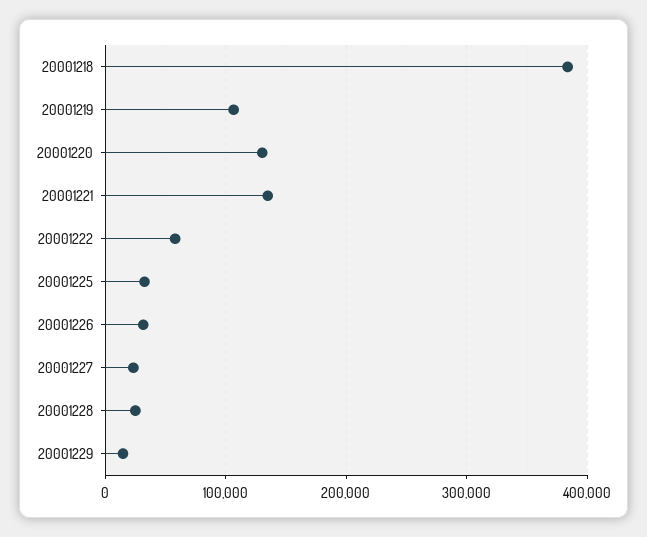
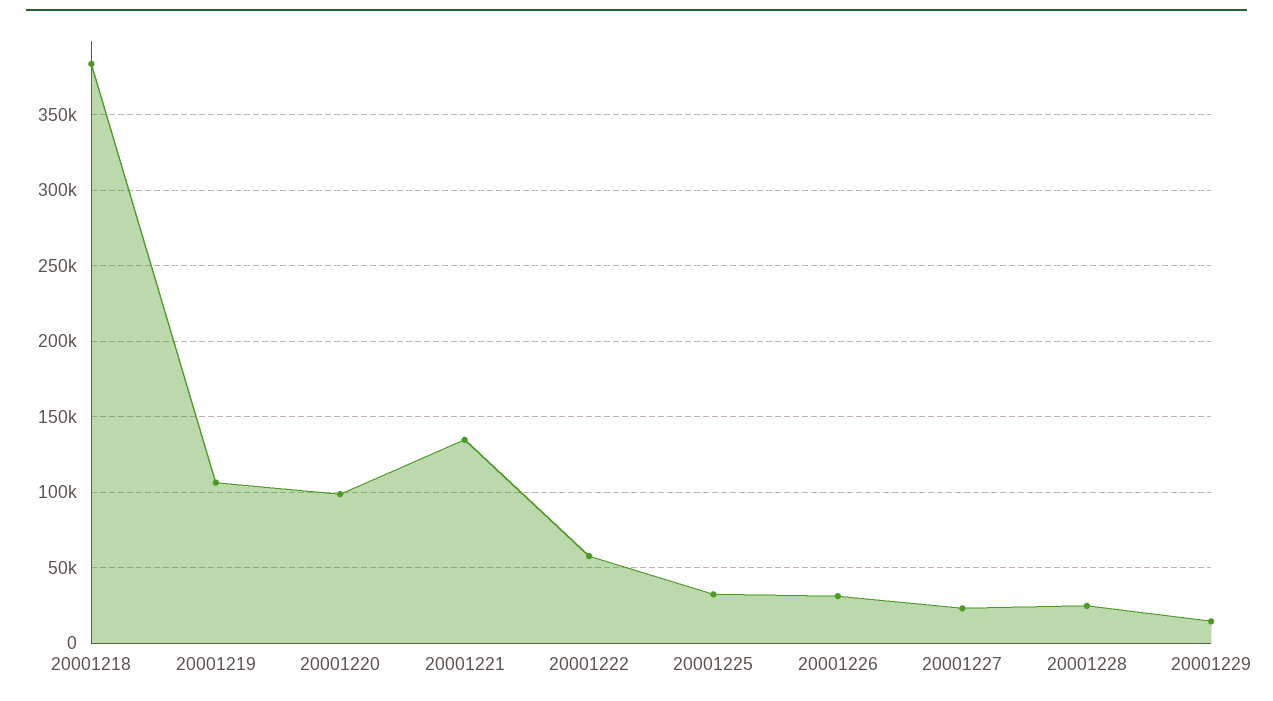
20001220: 130000 -> 100000

